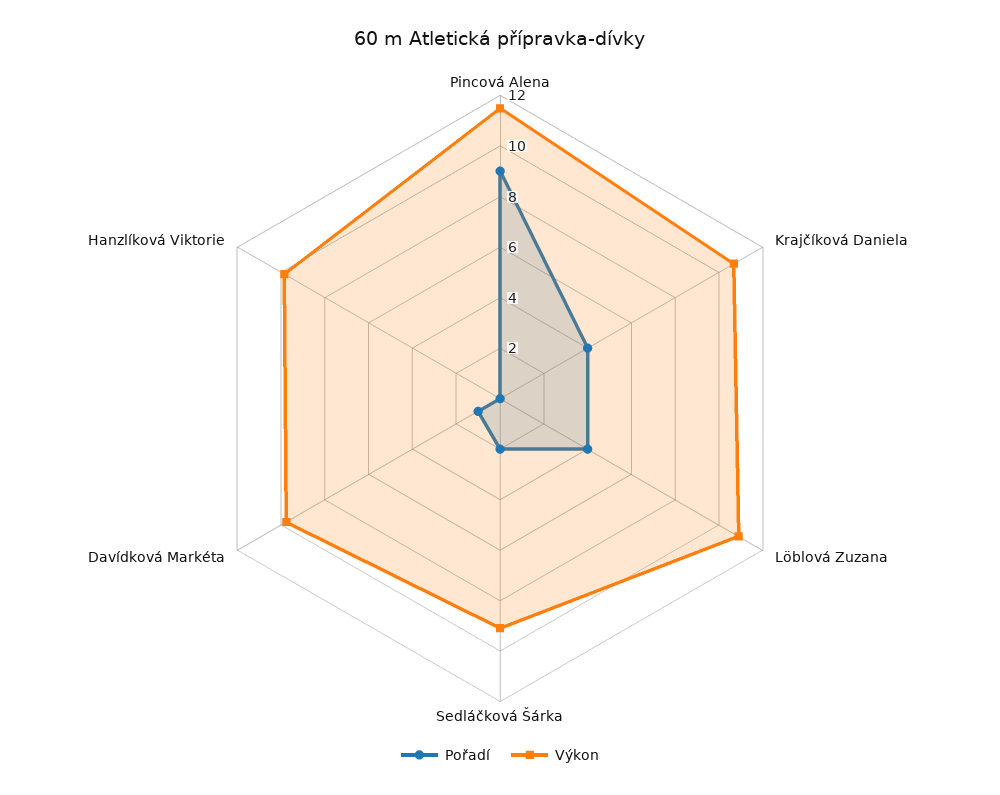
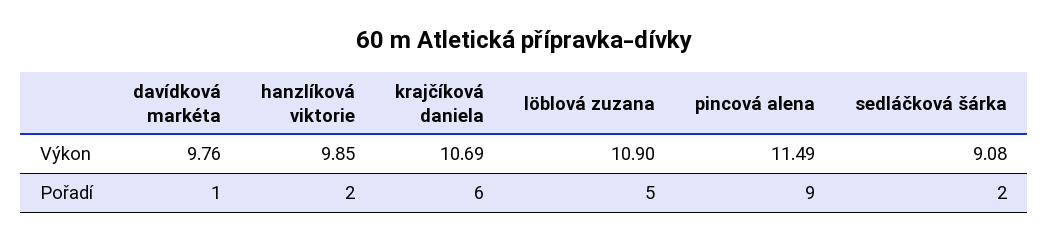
Pořadí, Krajčíková Daniela: 4 -> 6
Pořadí, Löblová Zuzana: 4 -> 5
Pořadí, Hanzlíková Viktorie: 0 -> 2

